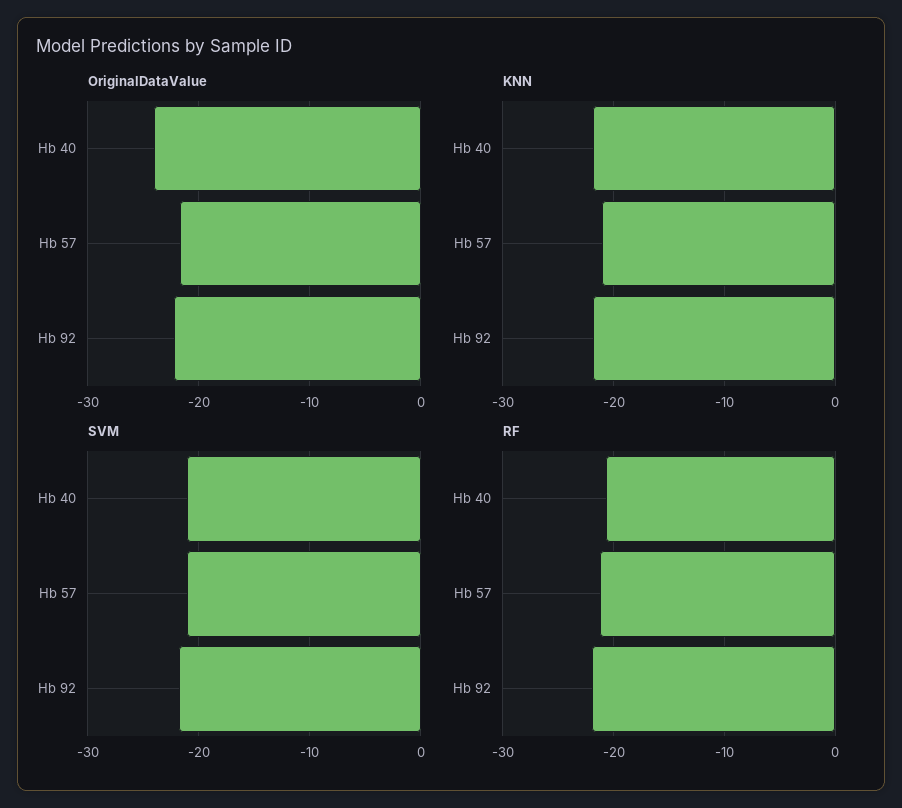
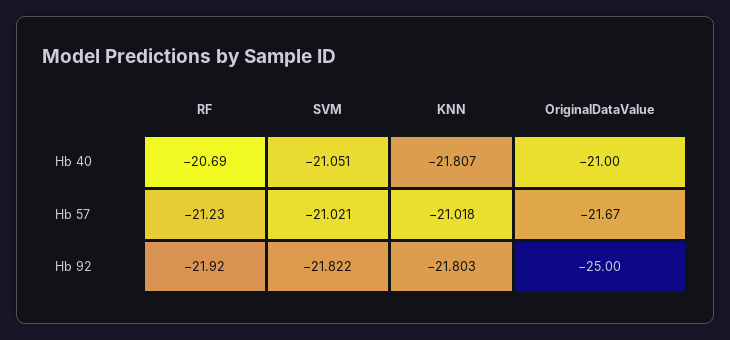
OriginalDataValue, Hb 40: -24 -> -21
OriginalDataValue, Hb 92: -22 -> -25

